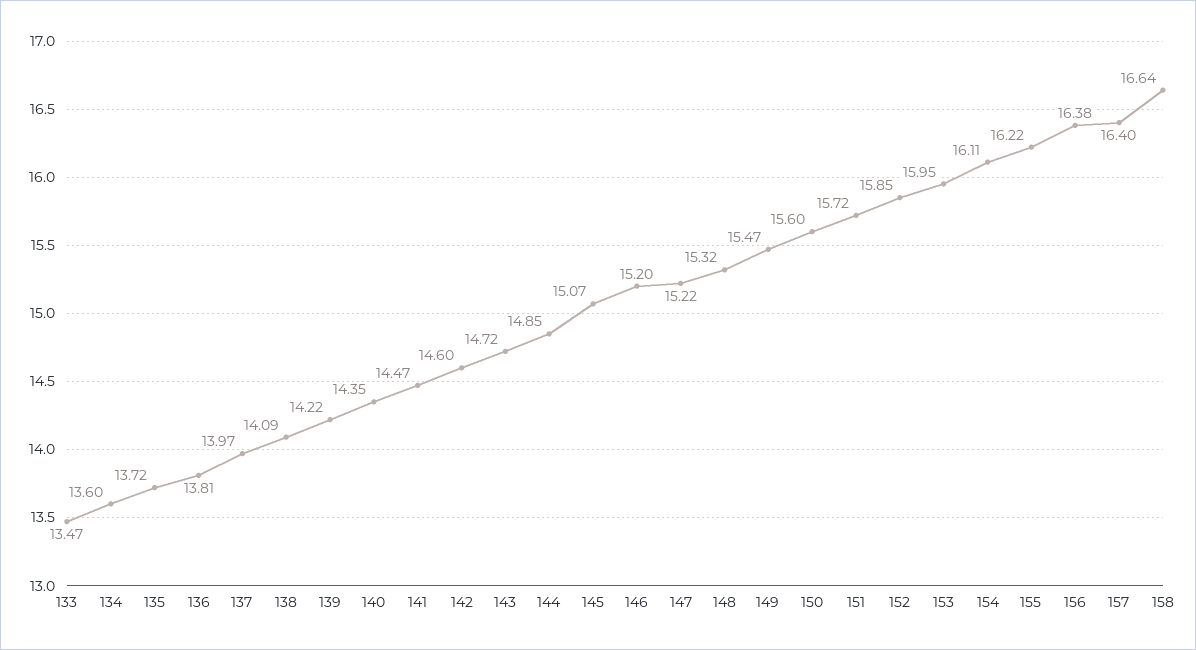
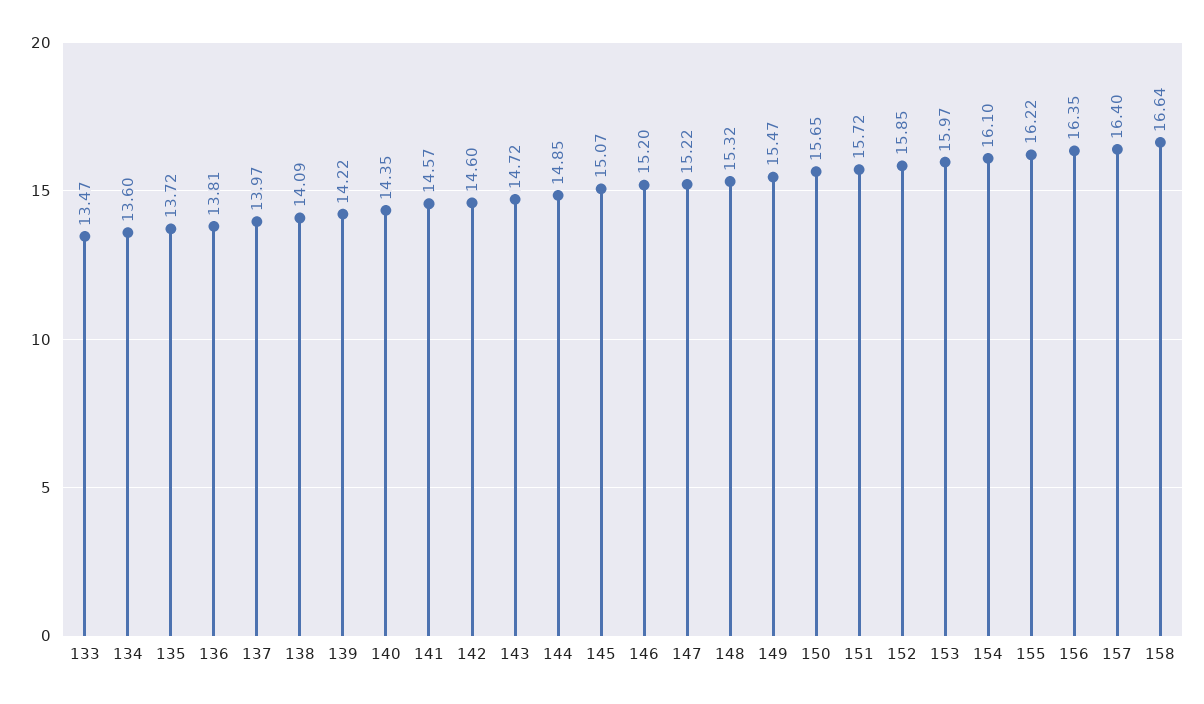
141: 14.47 -> 14.57
150: 15.6 -> 15.65
153: 15.95 -> 15.97
154: 16.11 -> 16.1
156: 16.38 -> 16.35

